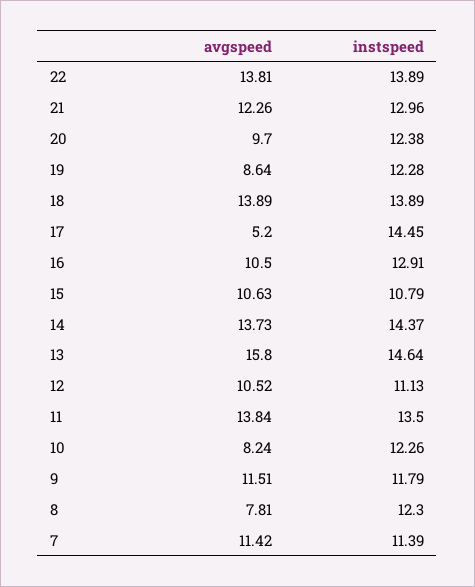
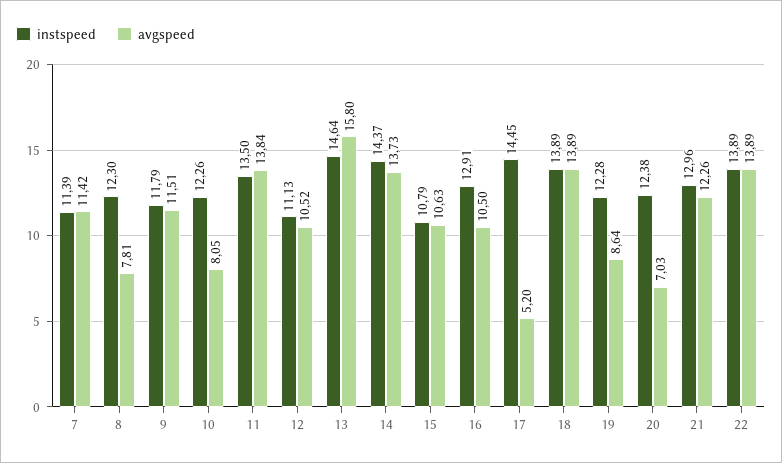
avgspeed, 22: 13.81 -> 13.89
avgspeed, 20: 9.7 -> 7.03
avgspeed, 10: 8.24 -> 8.05

